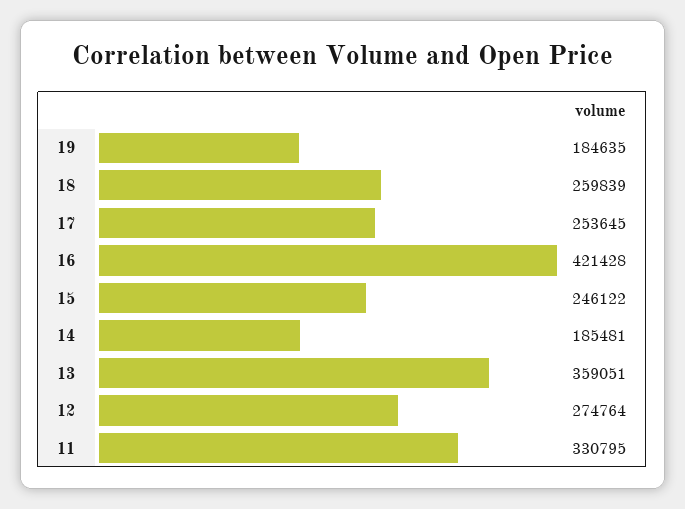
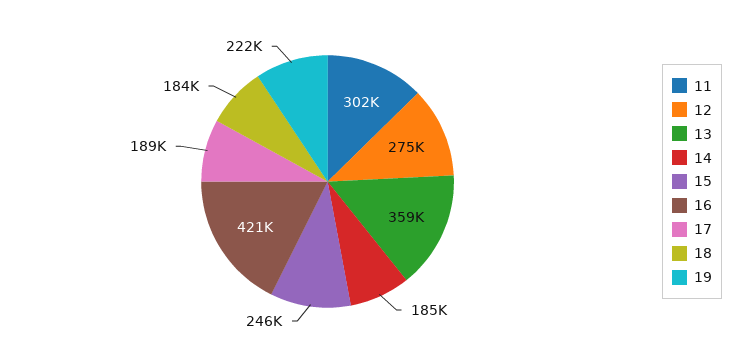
19: 184635 -> 222000
18: 259839 -> 184000
17: 253645 -> 189000
11: 330795 -> 302000

